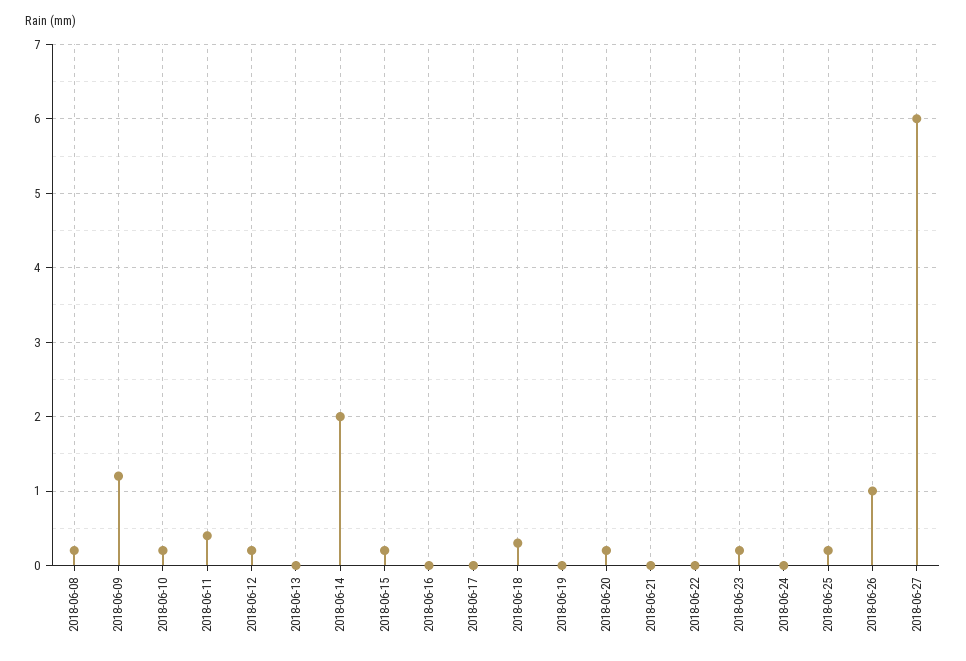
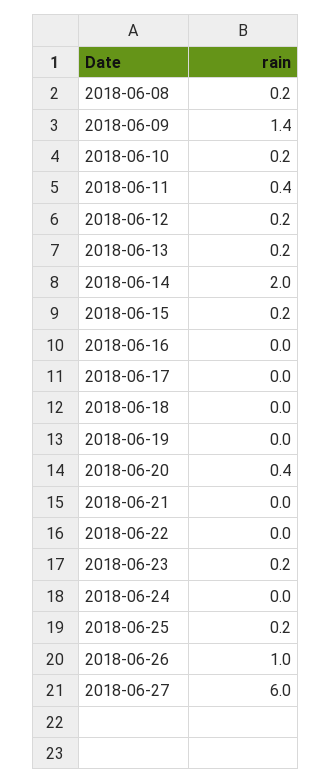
2018-06-09: 1.2 -> 1.4
2018-06-13: 0 -> 0.2
2018-06-18: 0.3 -> 0
2018-06-20: 0.2 -> 0.4

